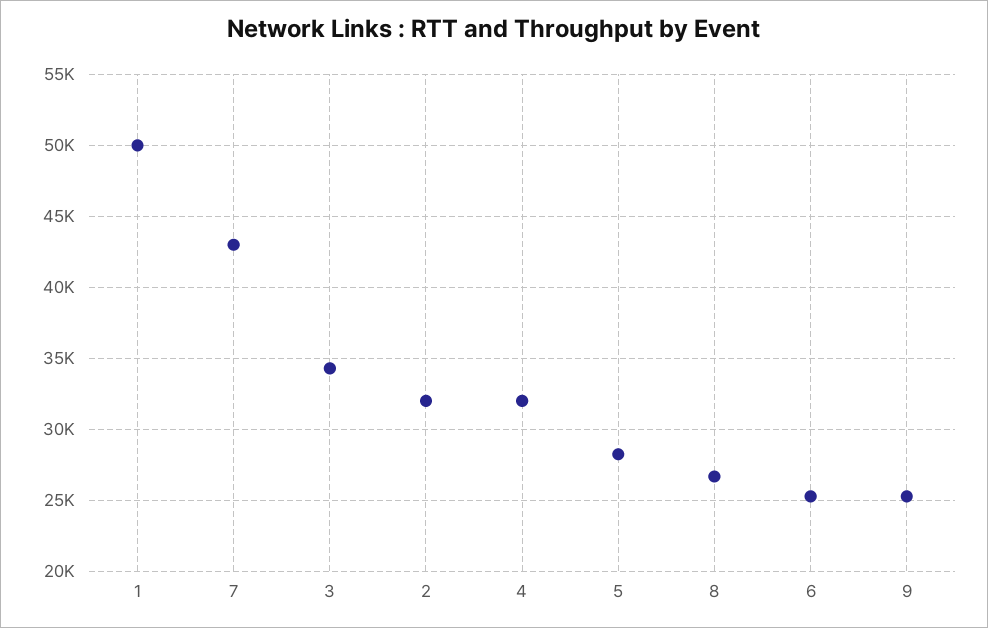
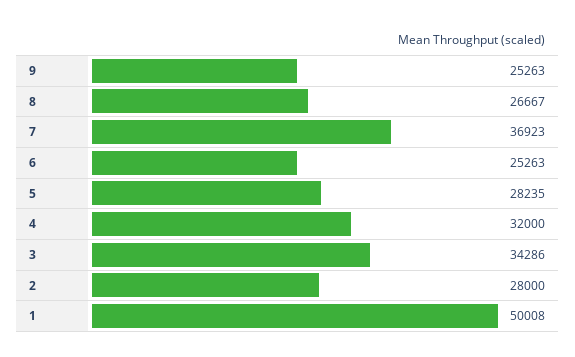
7: 43000 -> 36923
2: 32000 -> 28000

